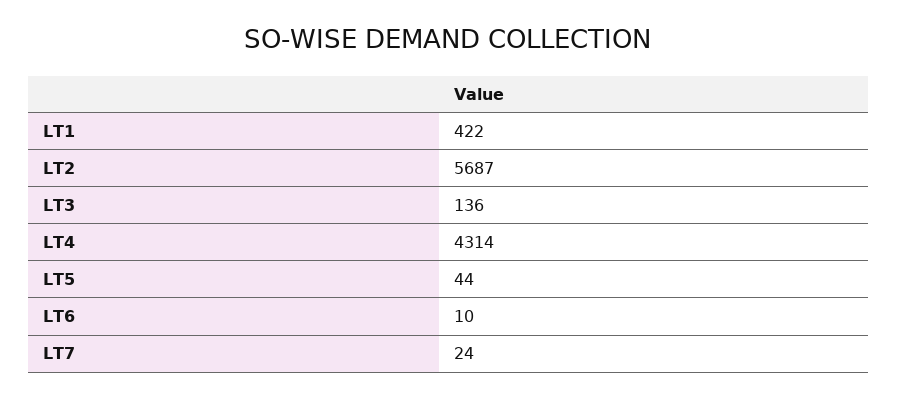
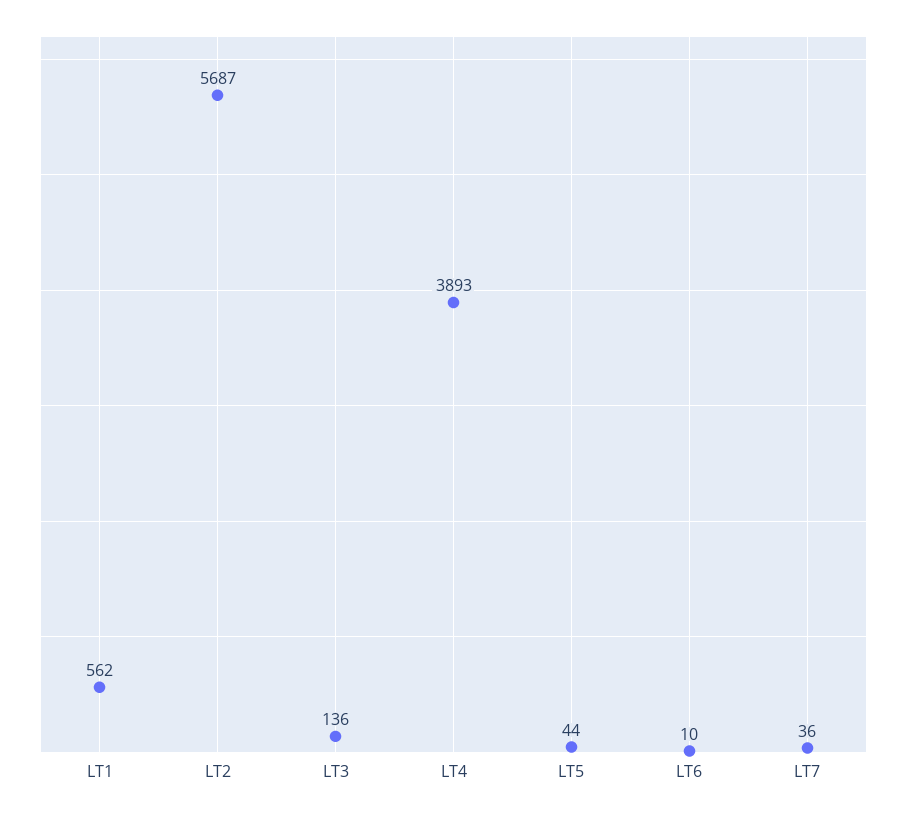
LT1: 422 -> 562
LT4: 4314 -> 3893
LT7: 24 -> 36

